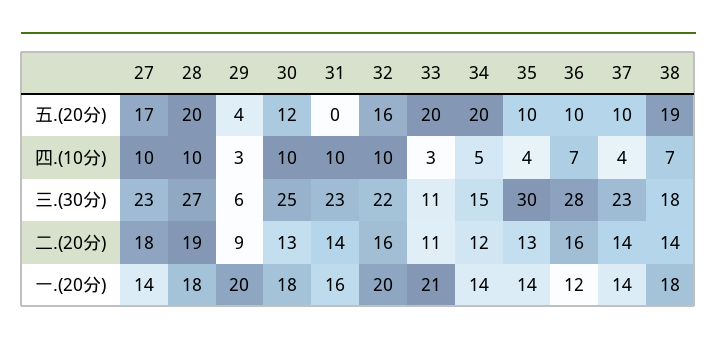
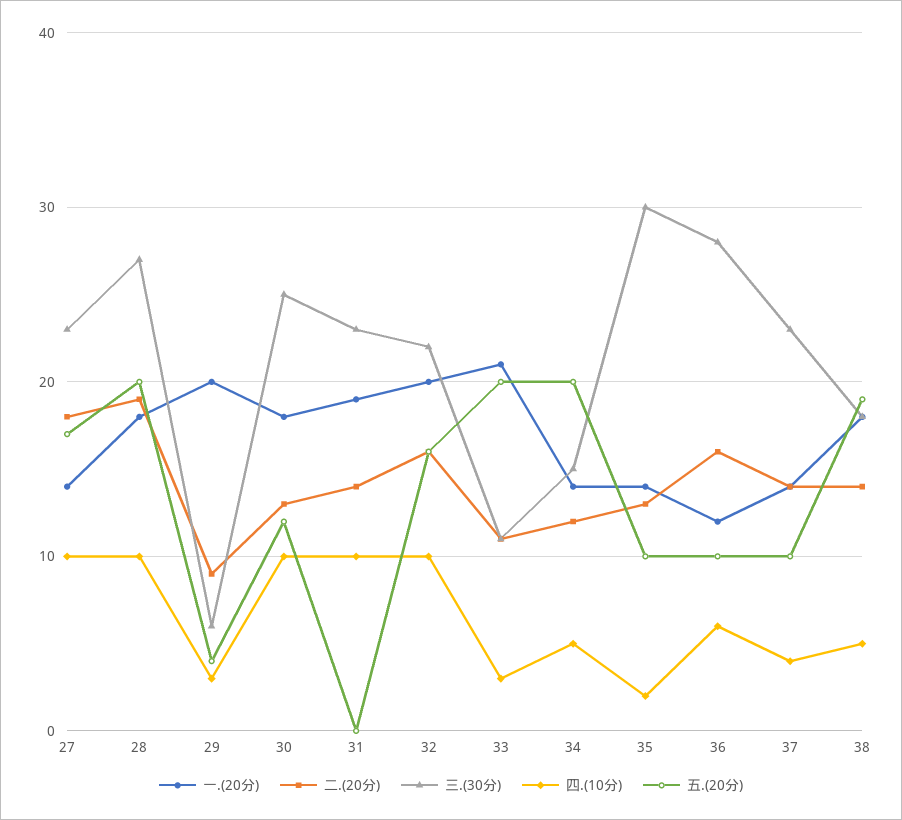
四.(10分), 35: 4 -> 2
四.(10分), 36: 7 -> 6
四.(10分), 38: 7 -> 5
一.(20分), 31: 16 -> 19

